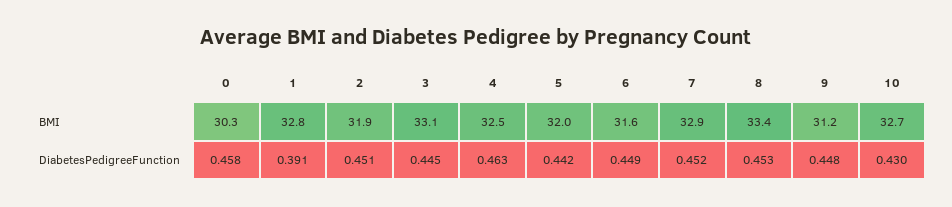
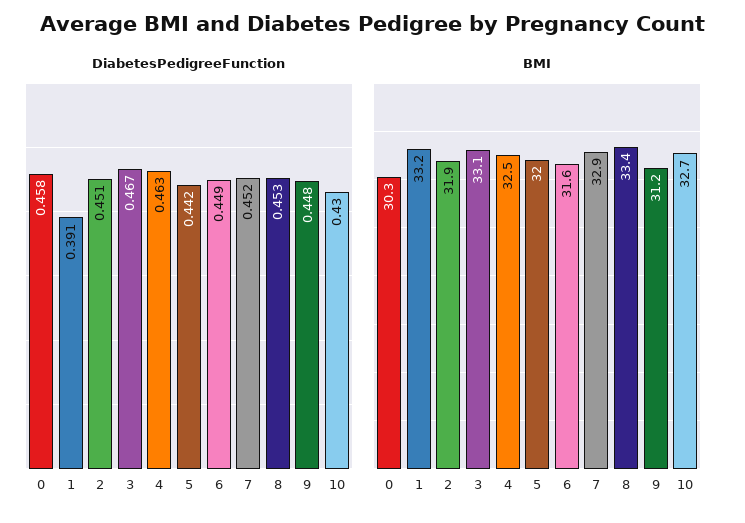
BMI, 1: 32.8 -> 33.2
DiabetesPedigreeFunction, 3: 0.445 -> 0.467

